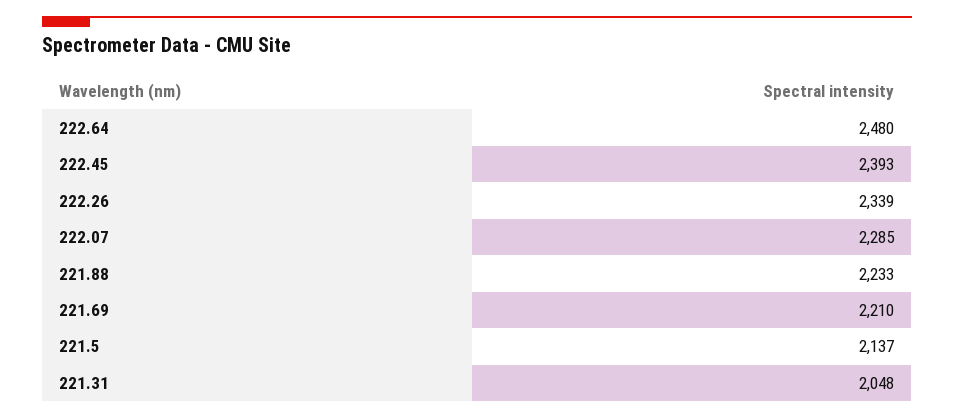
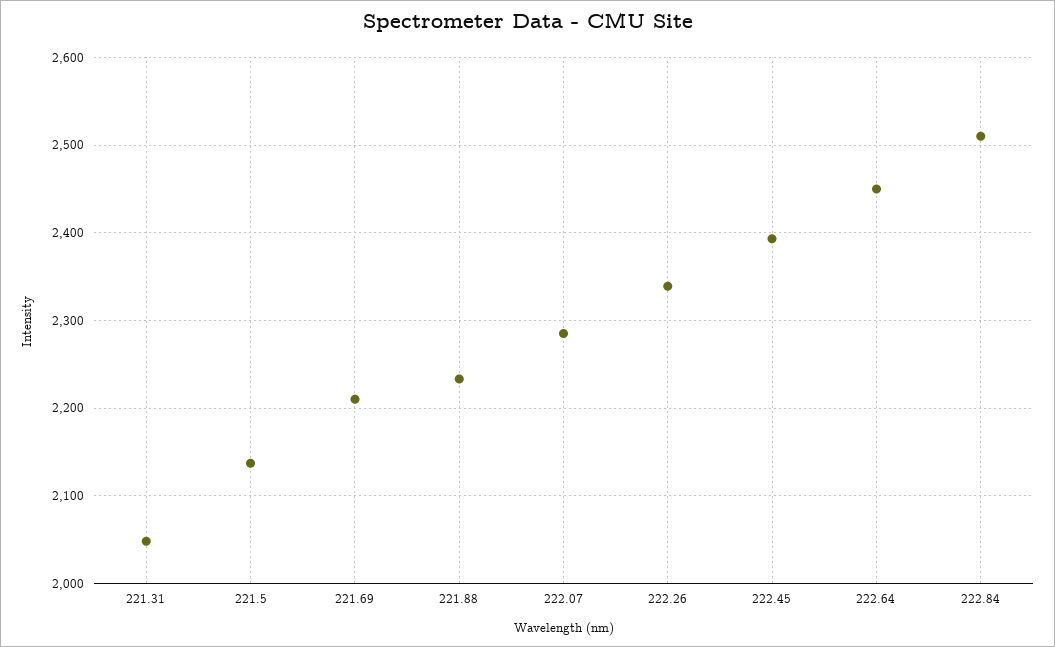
222.64: 2480 -> 2450
222.84: none -> 2510

